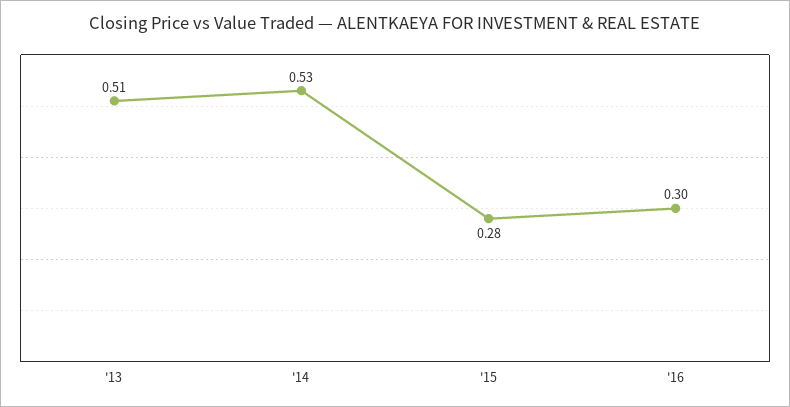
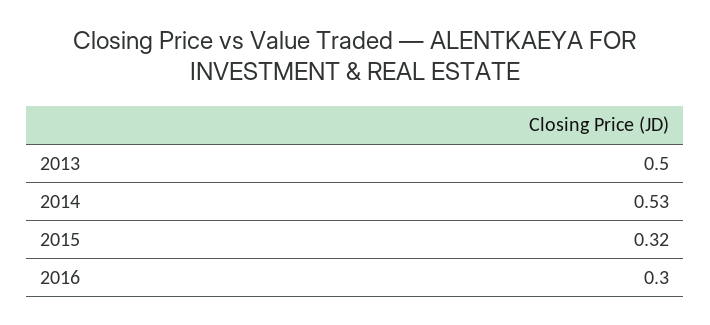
'13: 0.51 -> 0.5
'15: 0.28 -> 0.32

